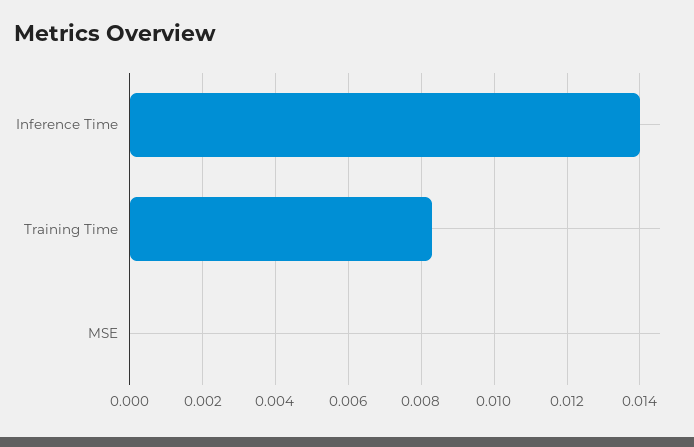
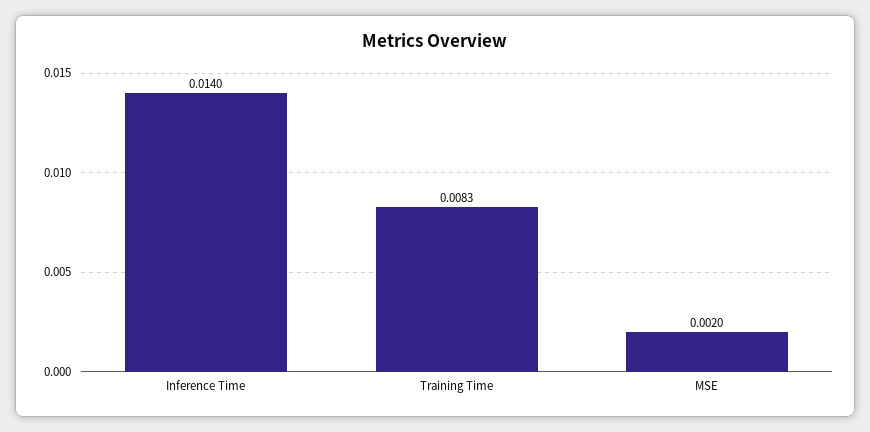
MSE: 0 -> 0.002

